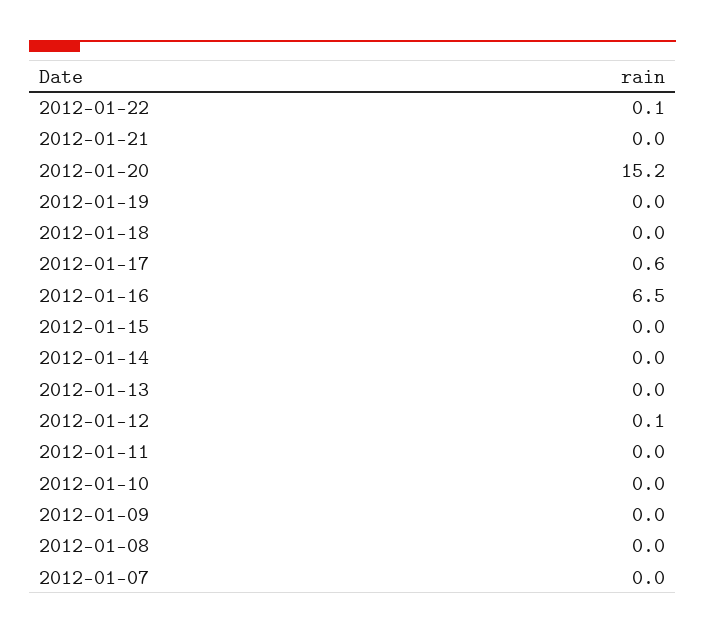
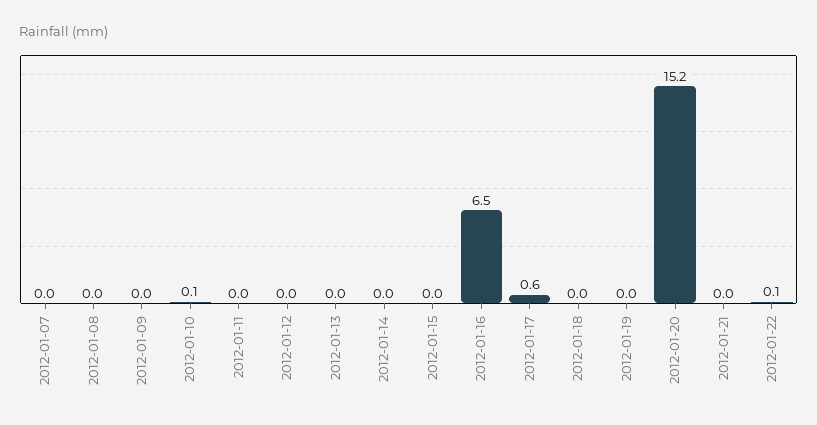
2012-01-12: 0.1 -> 0
2012-01-10: 0 -> 0.1

